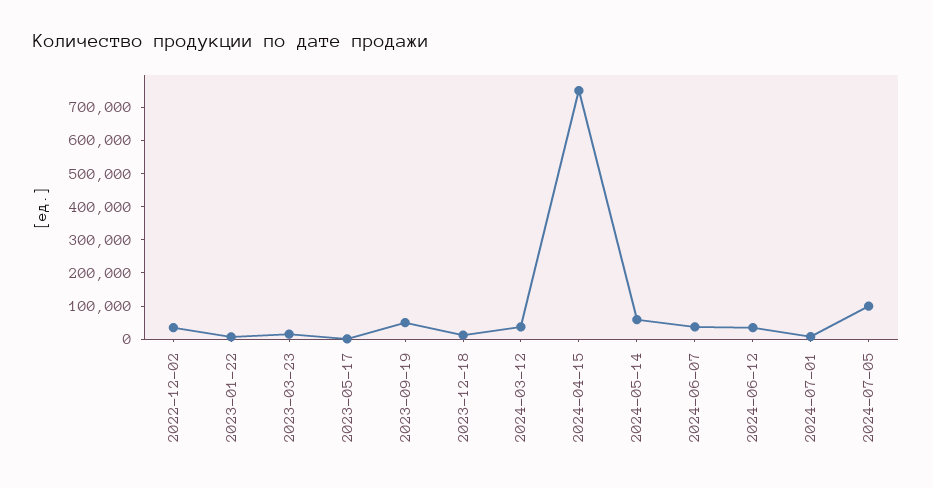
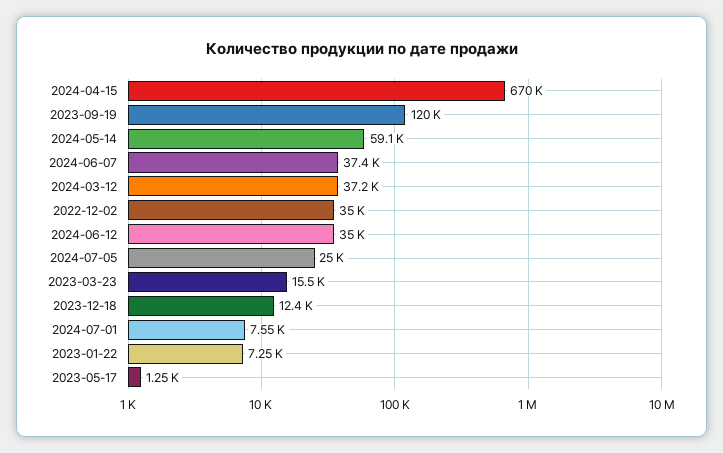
2023-09-19: 50000 -> 120000
2024-04-15: 750000 -> 670000
2024-07-05: 100000 -> 25000

